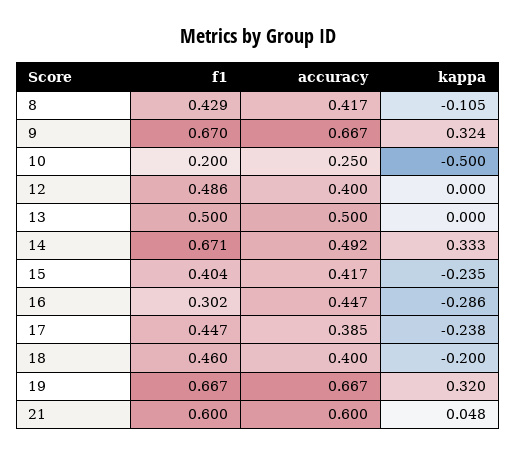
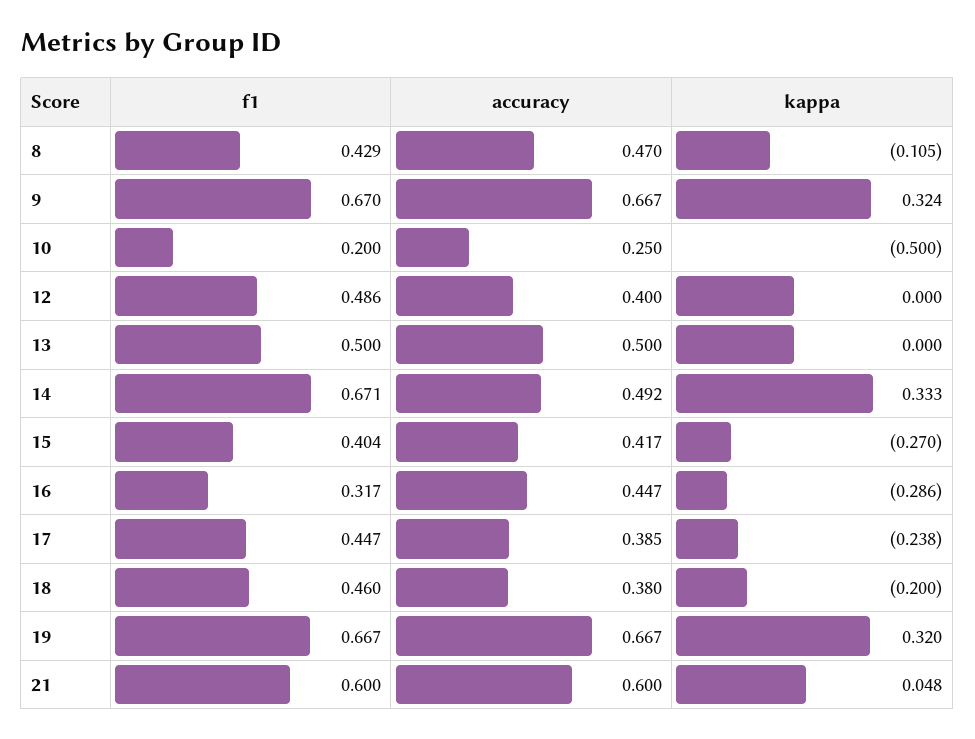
accuracy, 8: 0.417 -> 0.47
kappa, 15: -0.235 -> -0.27
f1, 16: 0.302 -> 0.317
accuracy, 18: 0.4 -> 0.38

